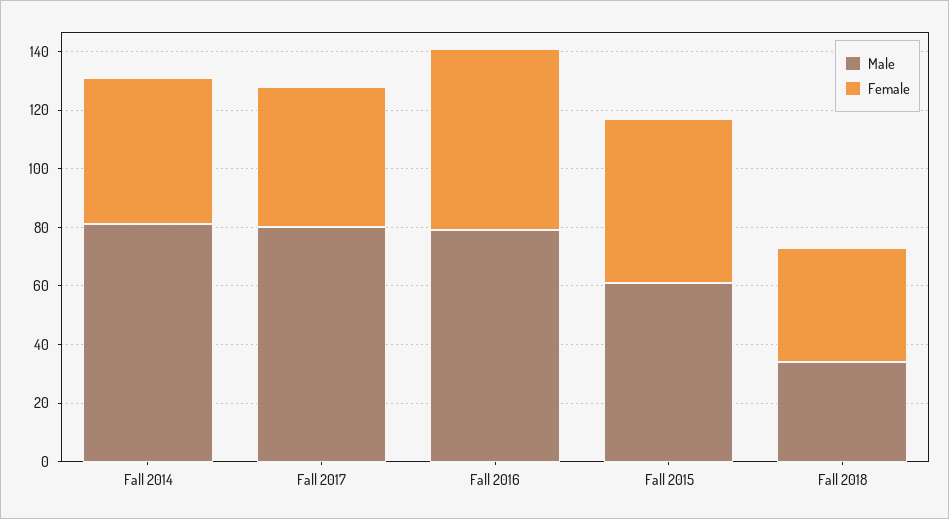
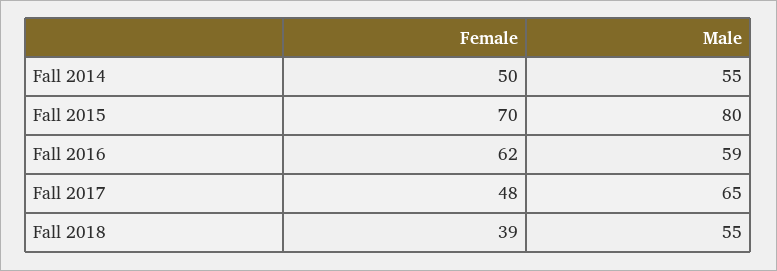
Male, Fall 2014: 80 -> 55
Male, Fall 2017: 80 -> 65
Male, Fall 2016: 80 -> 59
Male, Fall 2015: 60 -> 80
Female, Fall 2015: 55 -> 70
Male, Fall 2018: 35 -> 55

